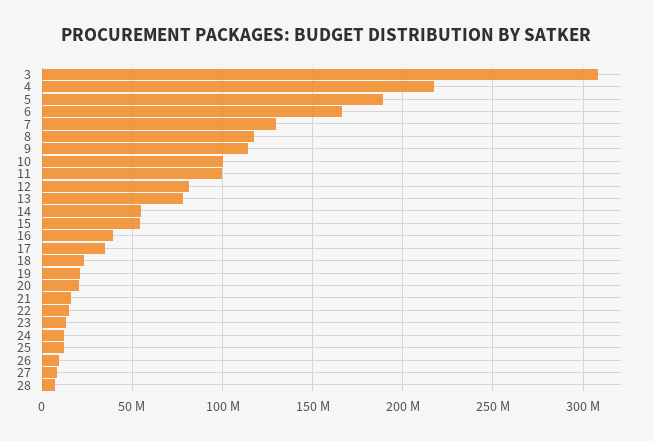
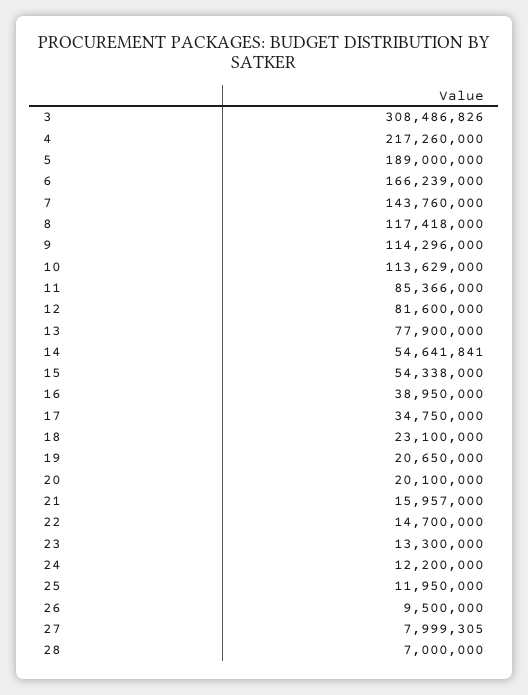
7: 130000000 -> 143760000
10: 100000000 -> 113629000
11: 100000000 -> 85366000

